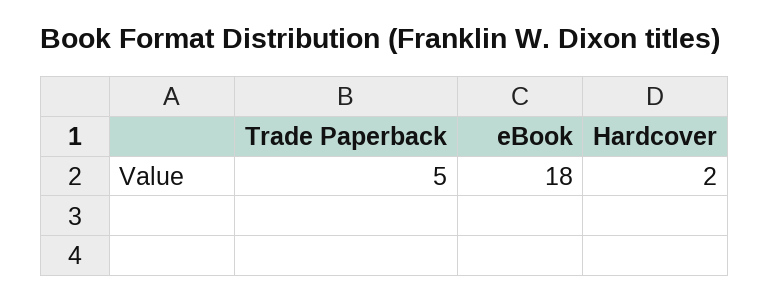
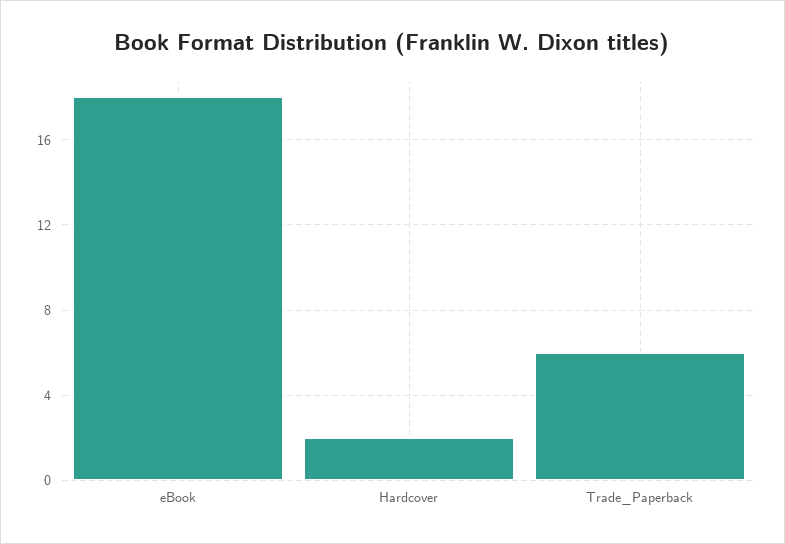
Trade Paperback: 5 -> 6

